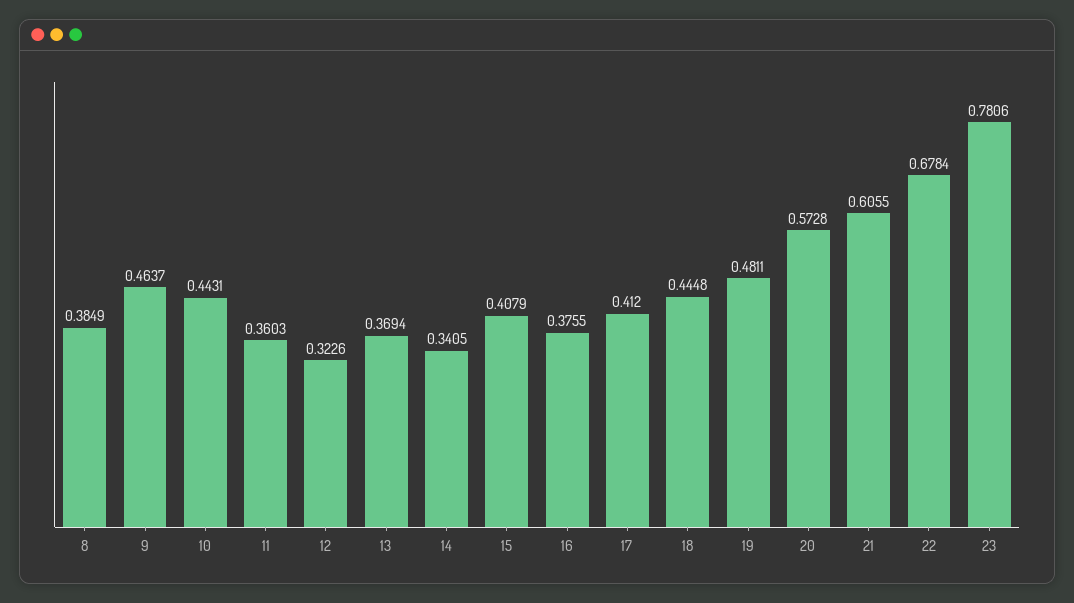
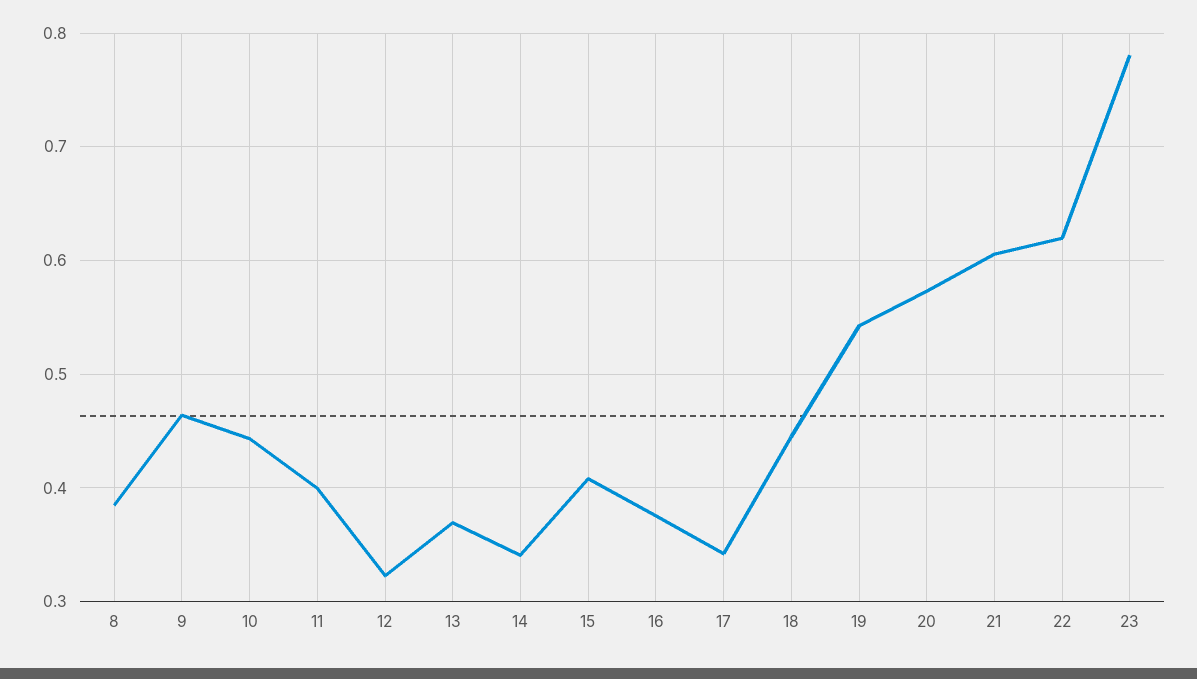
11: 0.3603 -> 0.4
17: 0.412 -> 0.34
19: 0.4811 -> 0.54
22: 0.6784 -> 0.62

